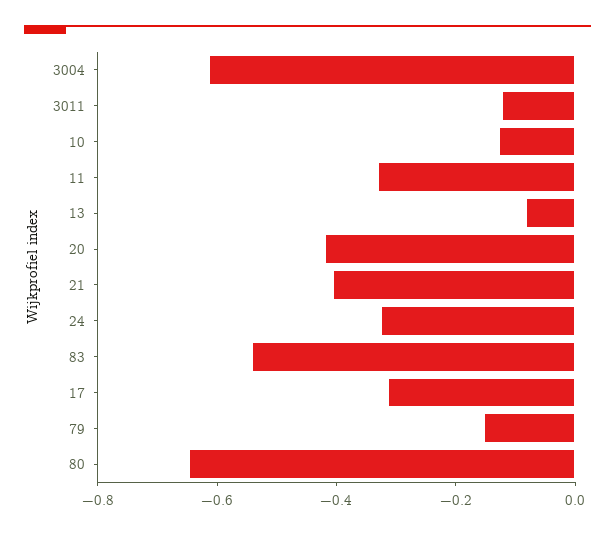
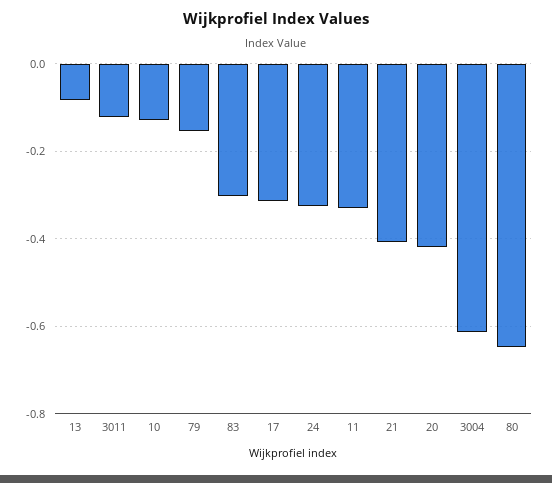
83: -0.55 -> -0.3

